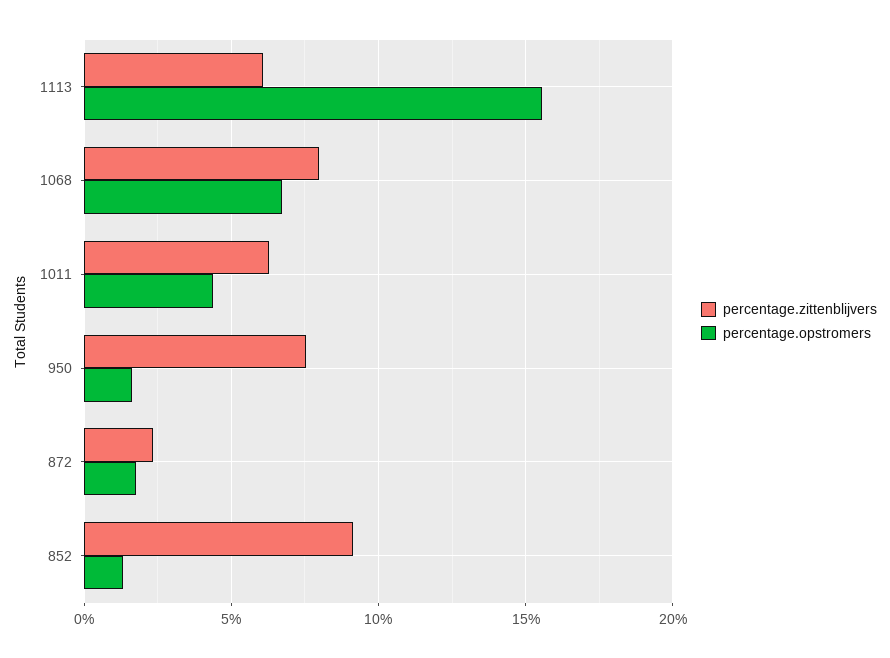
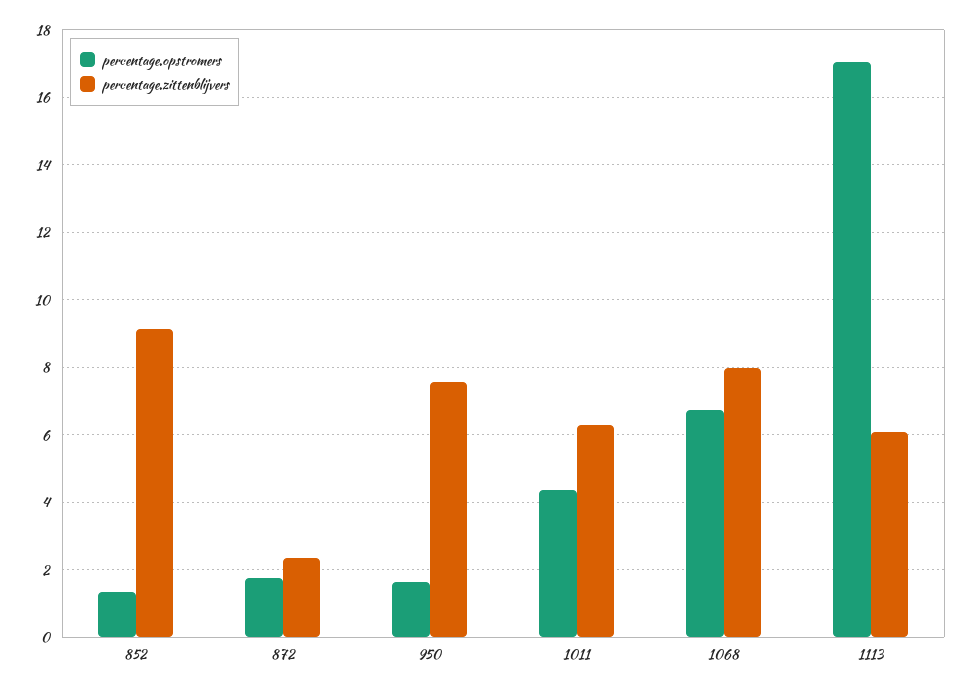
percentage.opstromers, 1113: 15.5 -> 17

